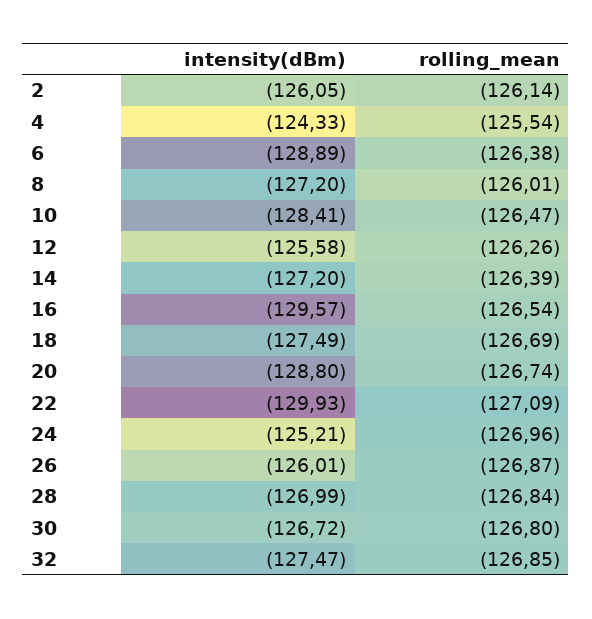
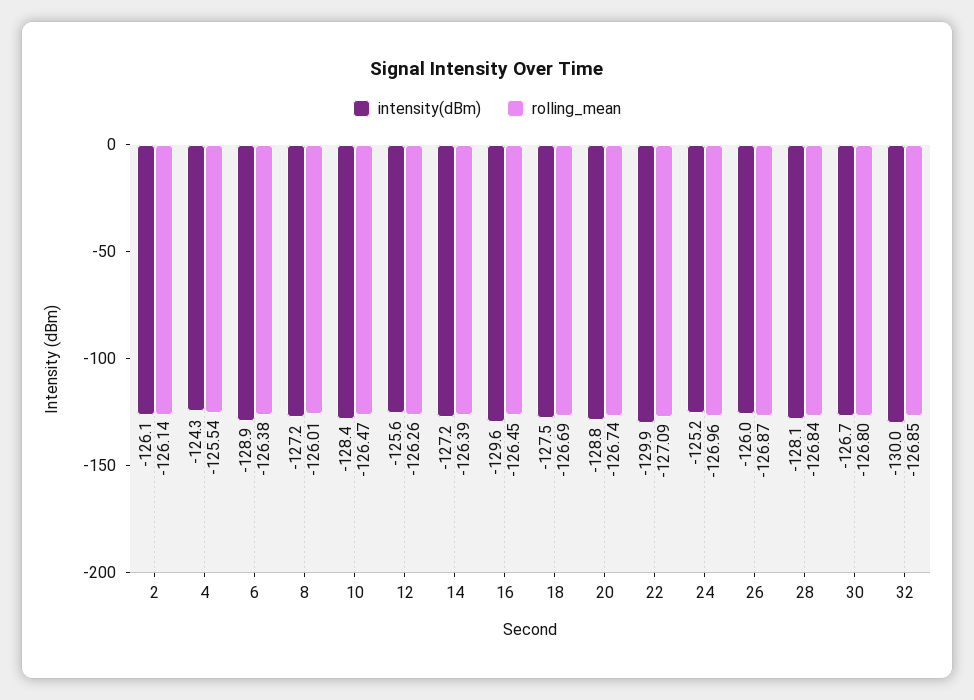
rolling_mean, 16: -126.54 -> -126.45
intensity(dBm), 28: -126.99 -> -128.1
intensity(dBm), 32: -127.47 -> -130

